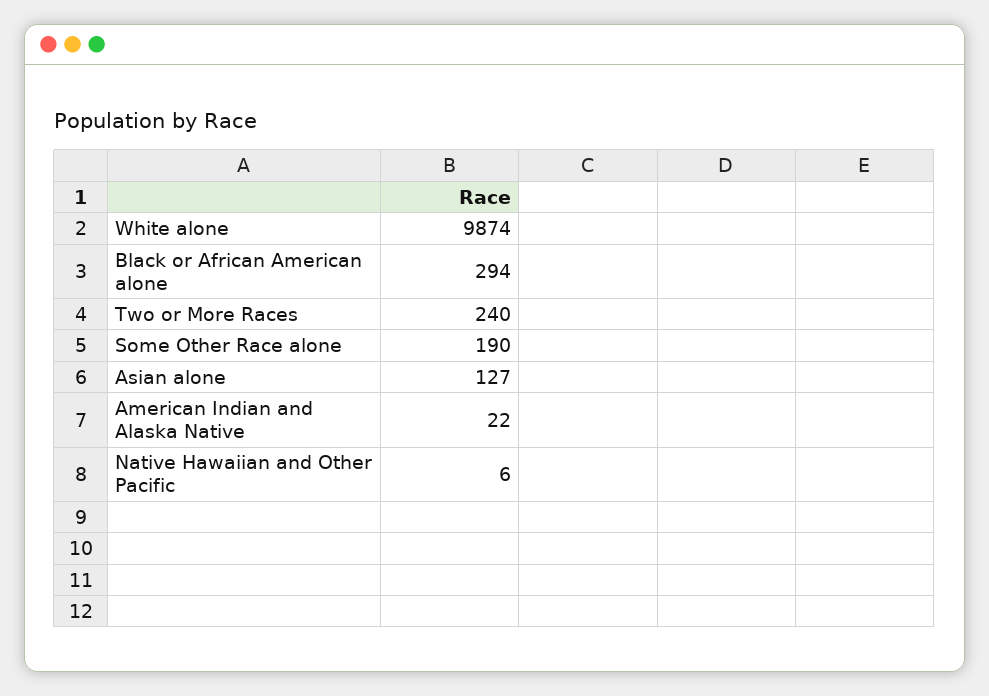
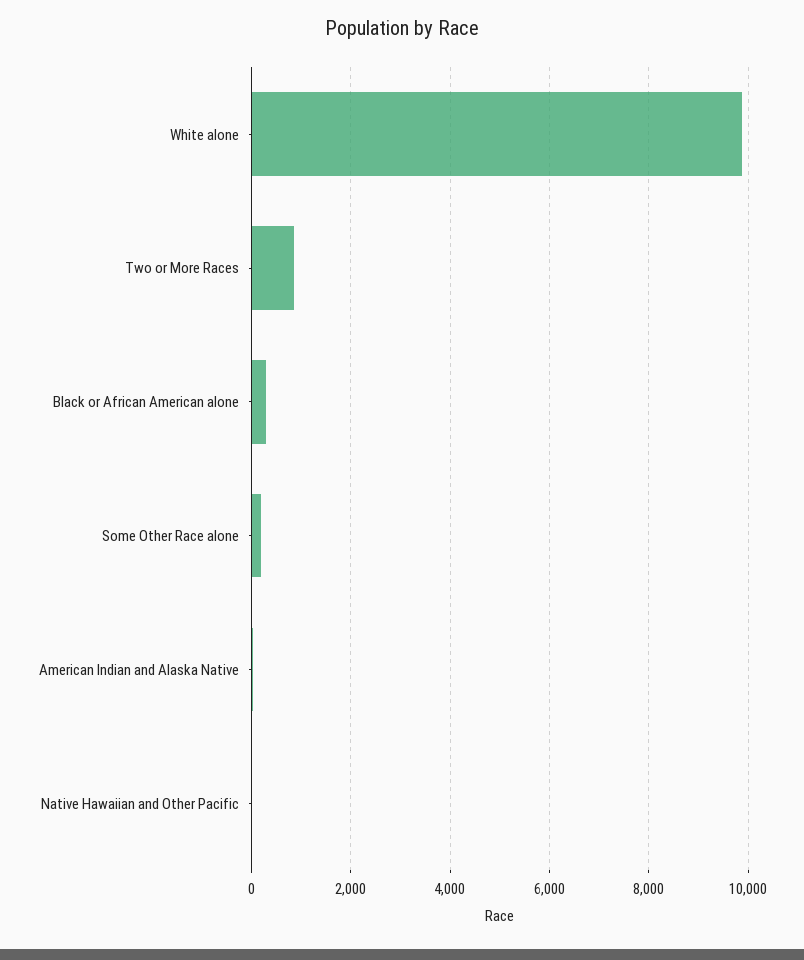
Two or More Races: 240 -> 800
Asian alone: 127 -> none

